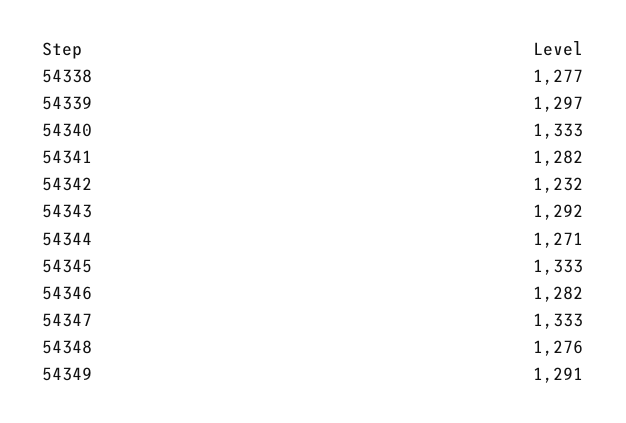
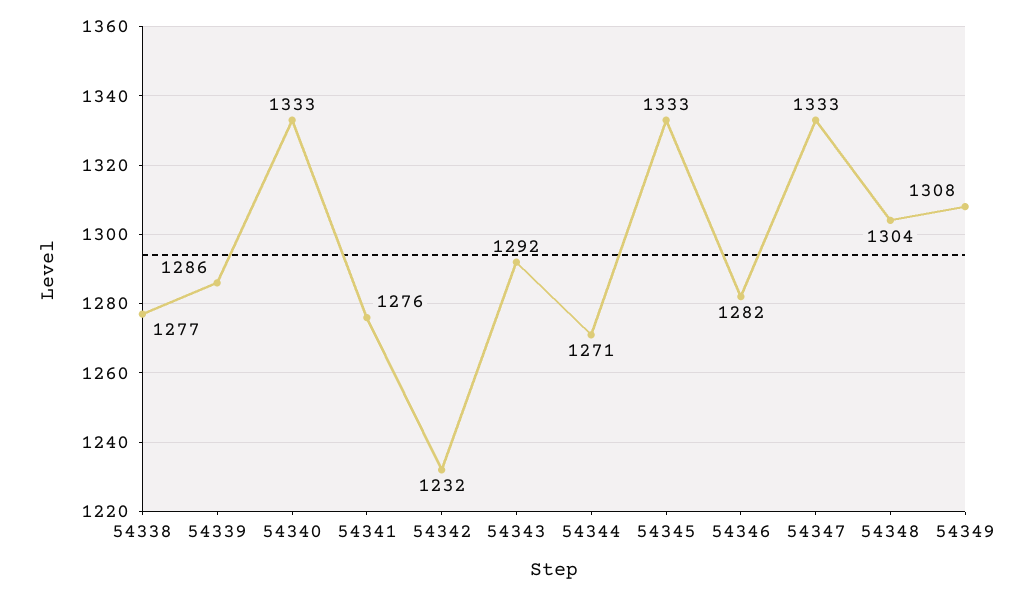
54339: 1297 -> 1286
54341: 1282 -> 1276
54348: 1276 -> 1304
54349: 1291 -> 1308

